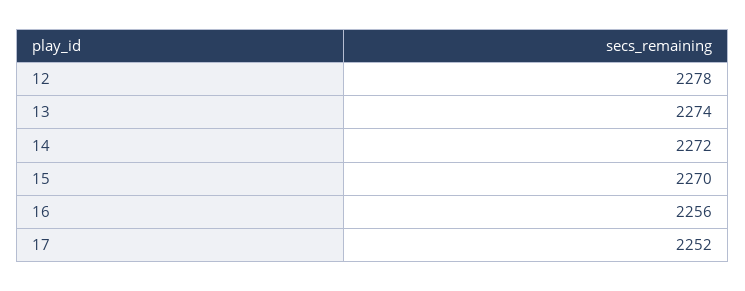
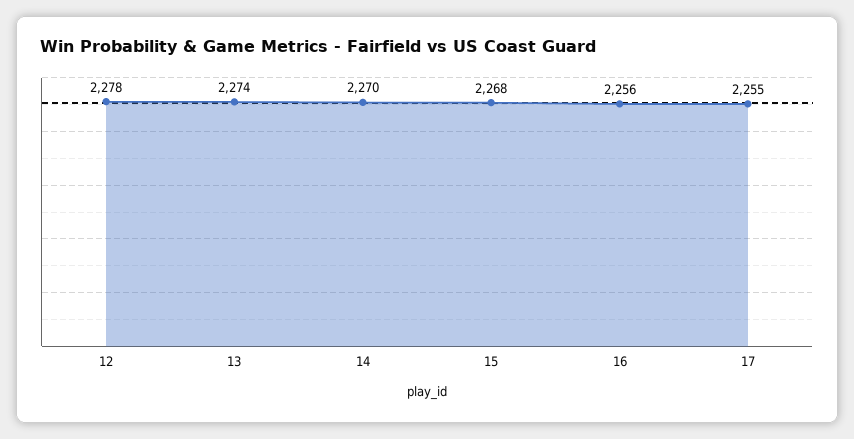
14: 2272 -> 2270
15: 2270 -> 2268
17: 2252 -> 2255

